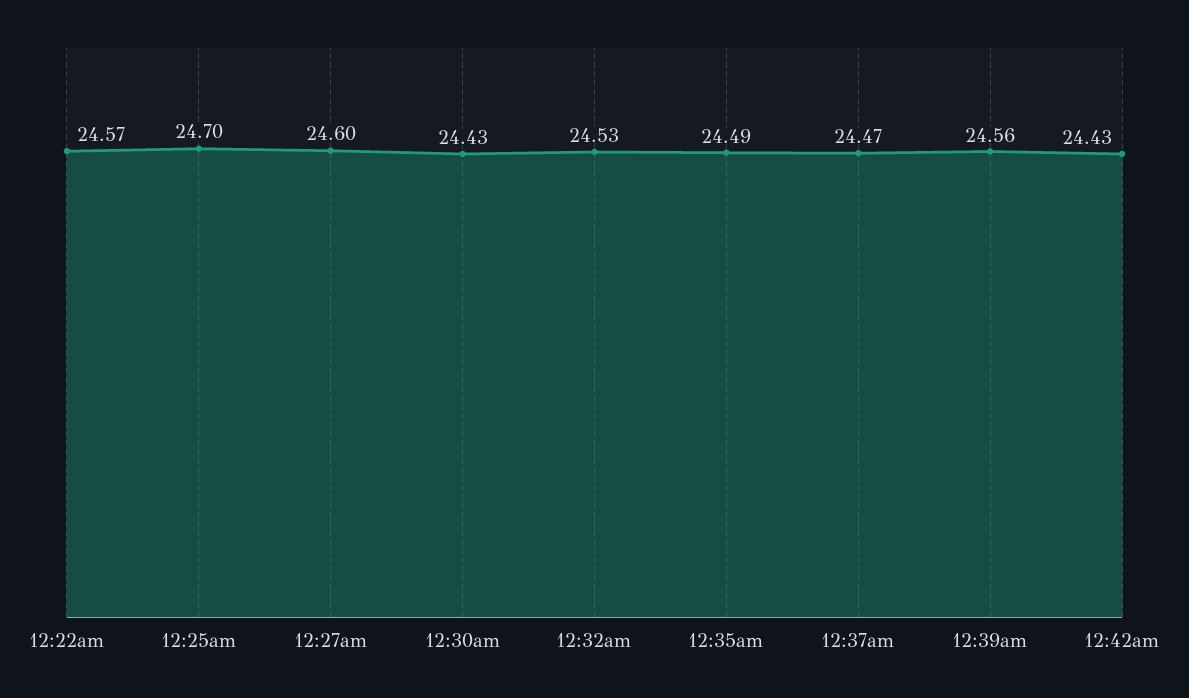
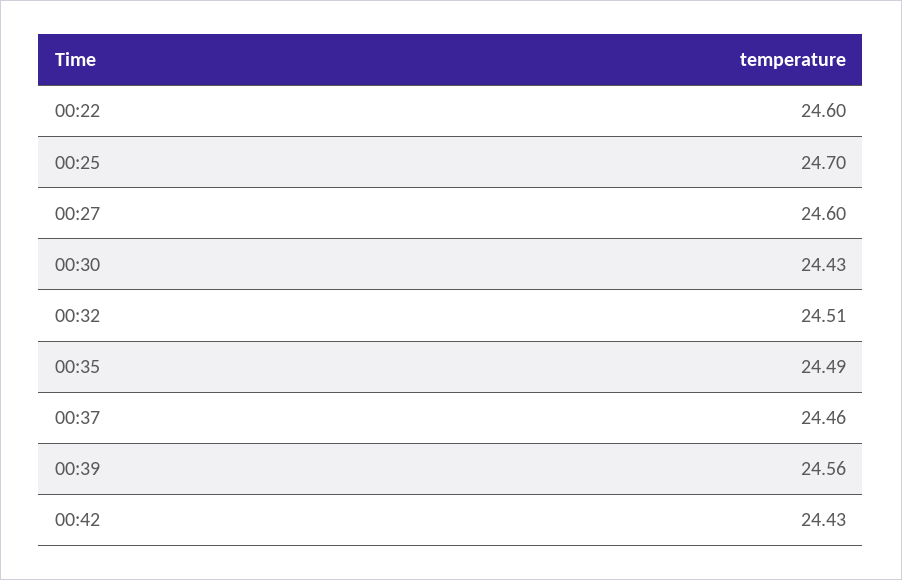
12:22am: 24.57 -> 24.6
12:32am: 24.53 -> 24.51
12:37am: 24.47 -> 24.46

